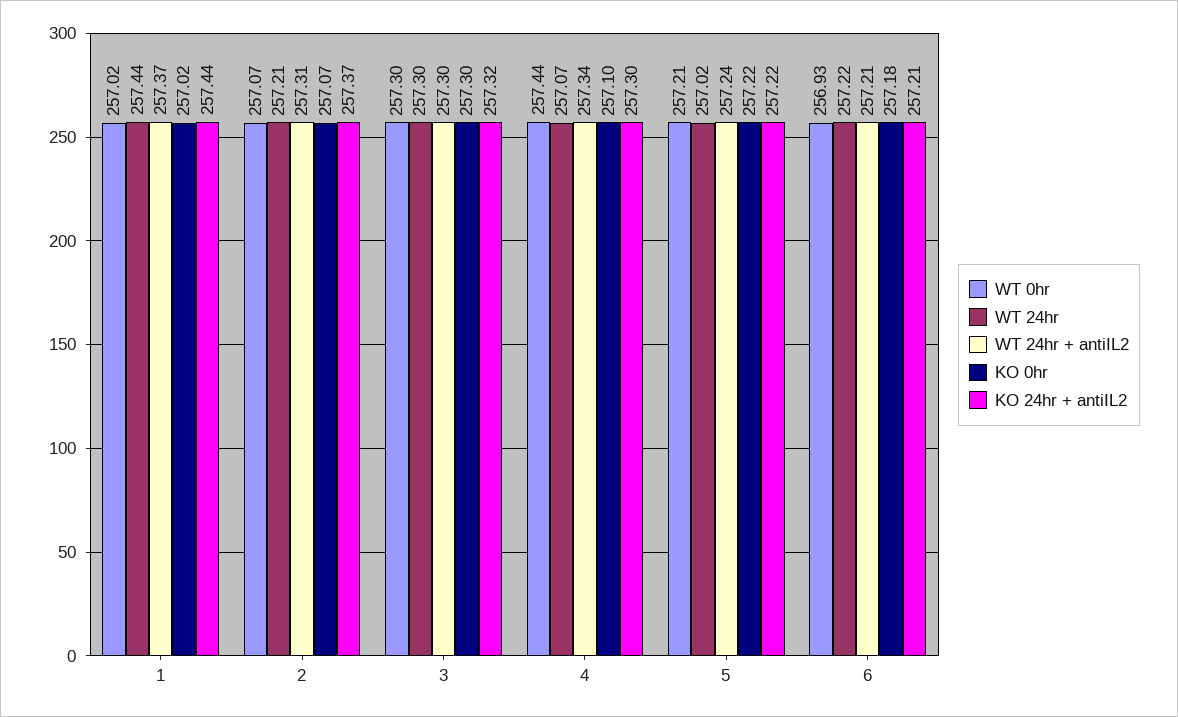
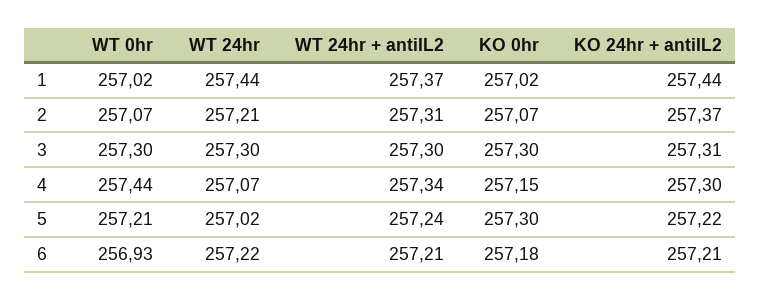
KO 24hr + antiIL2, 3: 257.32 -> 257.31
KO 0hr, 4: 257.1 -> 257.15
KO 0hr, 5: 257.22 -> 257.3

